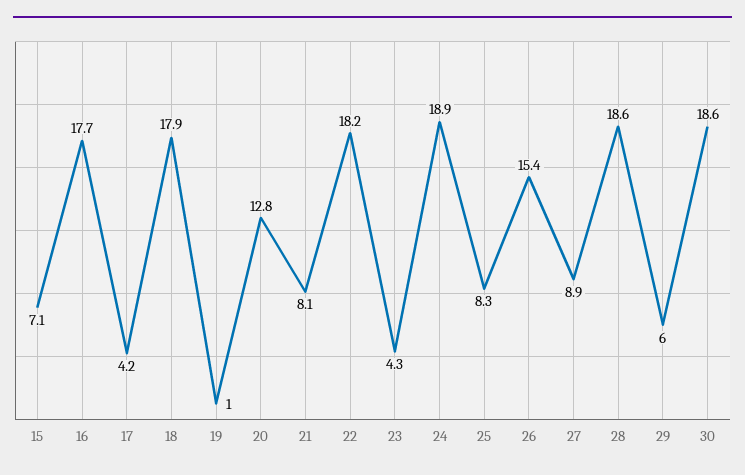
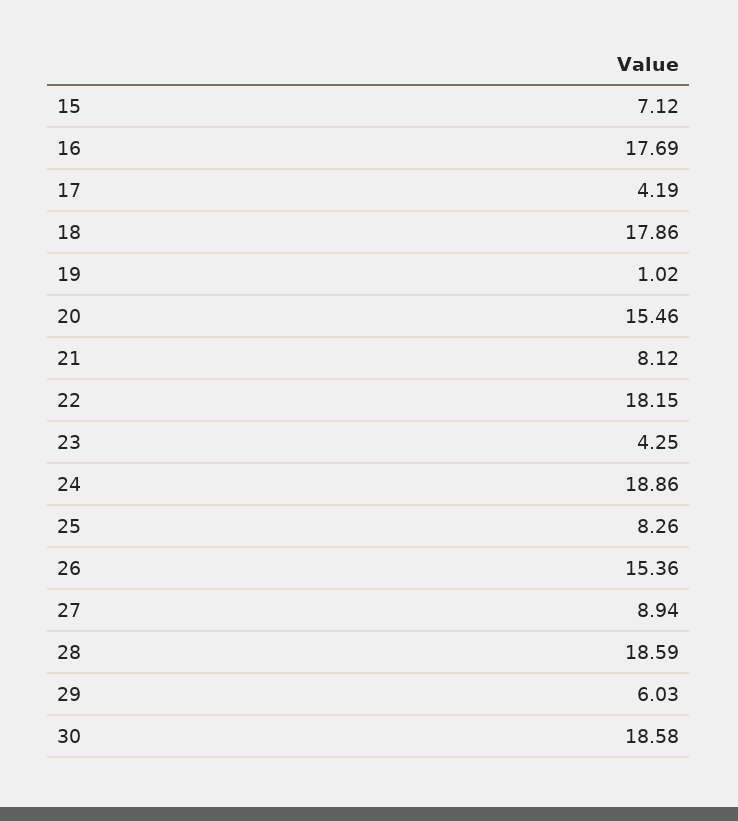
20: 12.8 -> 15.46

